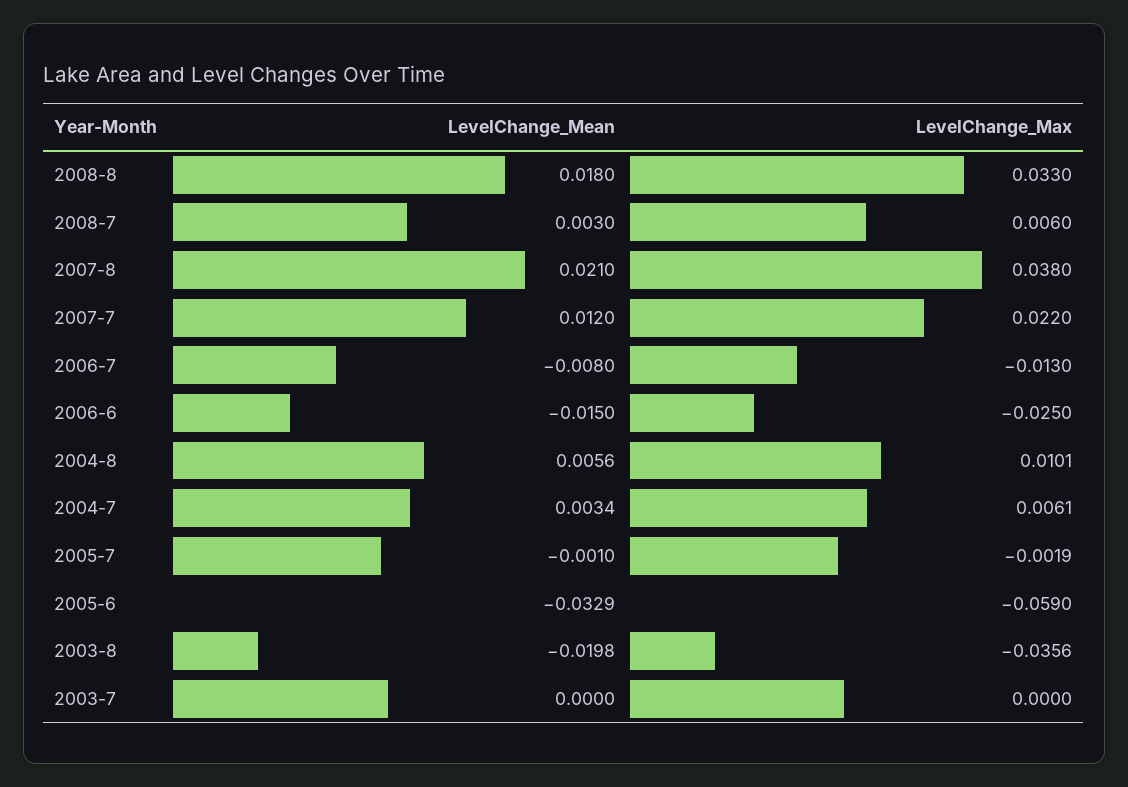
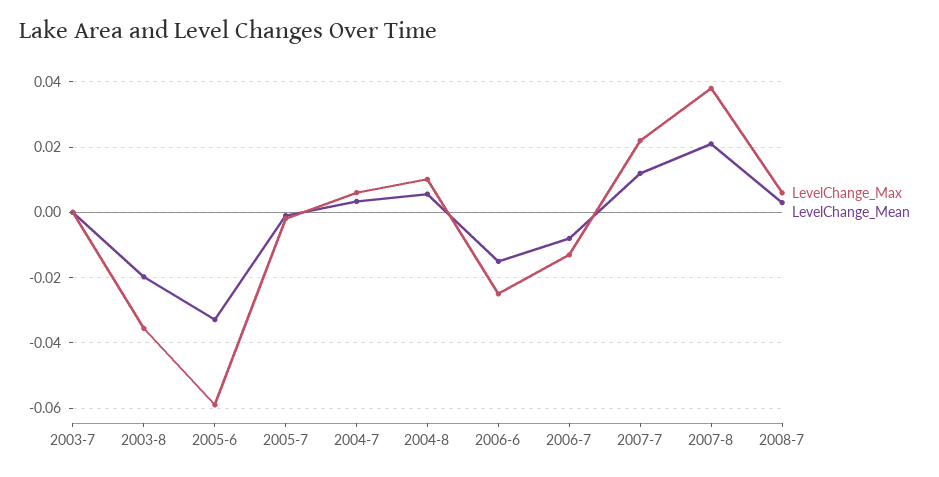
LevelChange_Mean, 2008-8: 0.018 -> none
LevelChange_Max, 2008-8: 0.033 -> none

